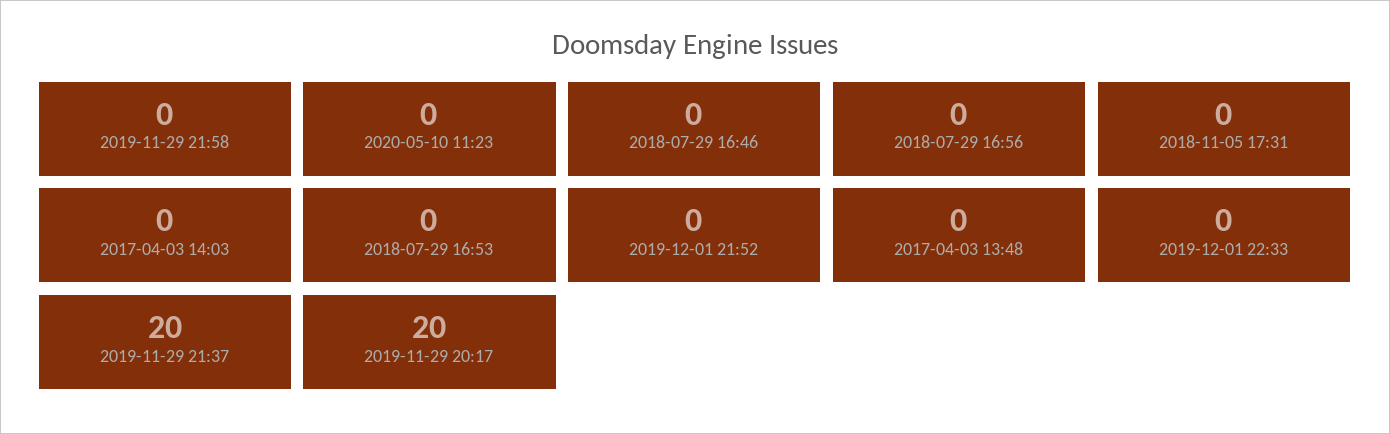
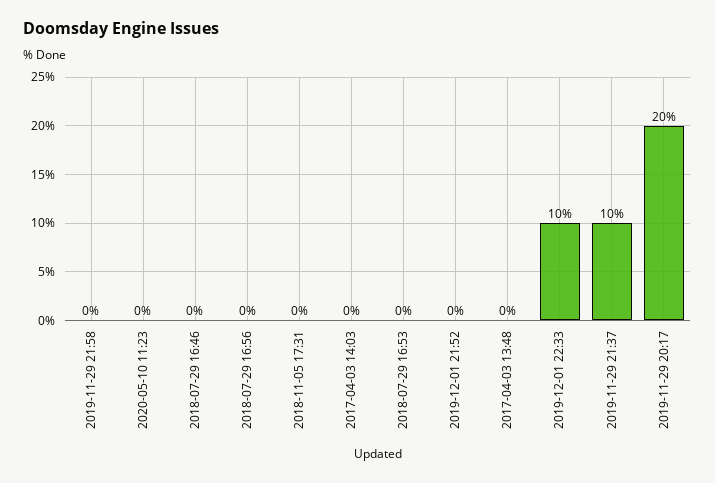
2019-12-01 22:33: 0 -> 10
2019-11-29 21:37: 20 -> 10

